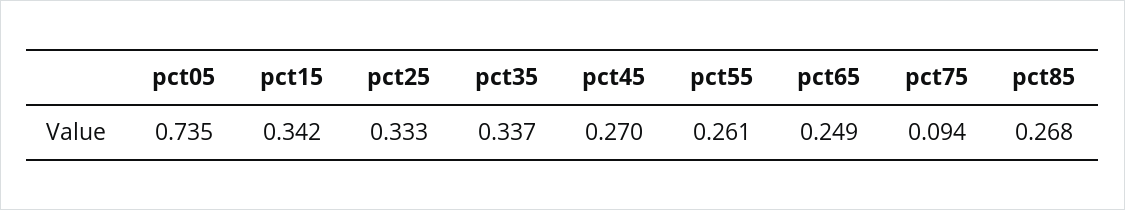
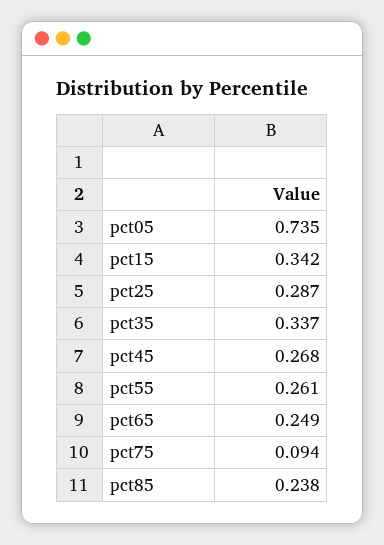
pct25: 0.333 -> 0.287
pct45: 0.27 -> 0.268
pct85: 0.268 -> 0.238

